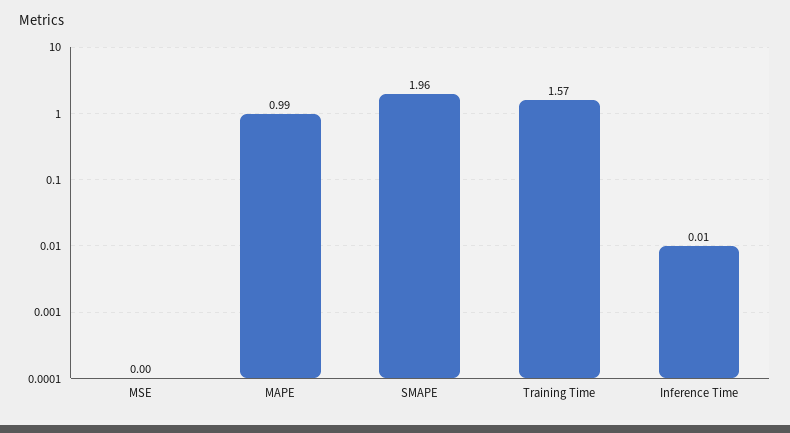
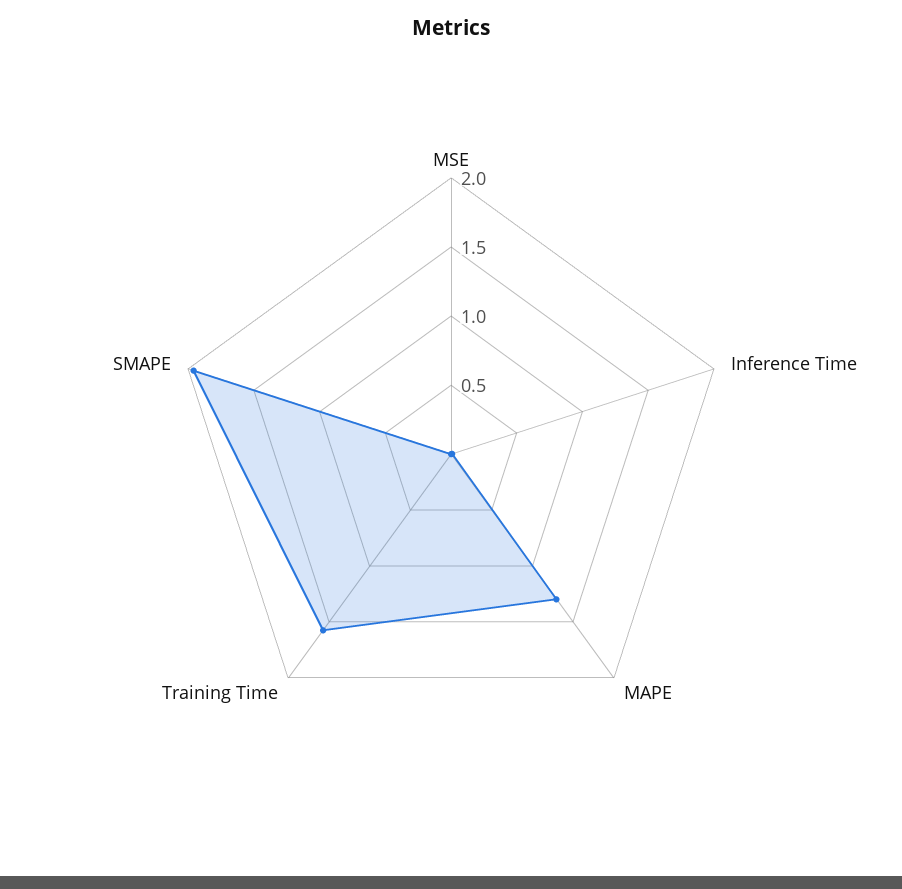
MAPE: 0.99 -> 1.3

